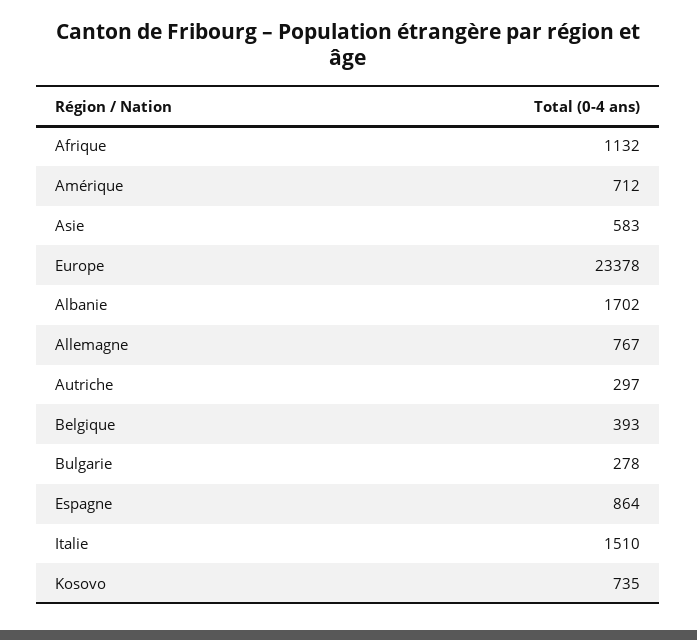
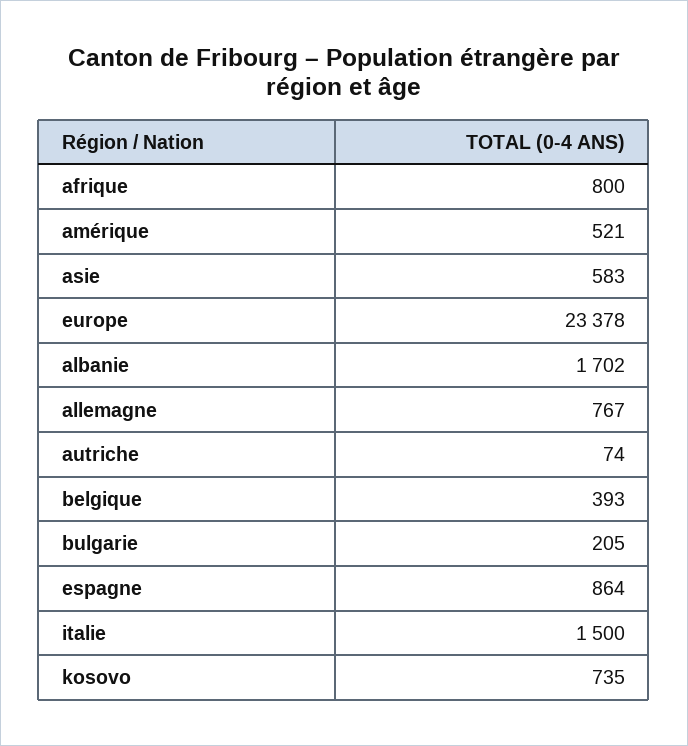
Afrique: 1132 -> 800
Amérique: 712 -> 521
Autriche: 297 -> 74
Bulgarie: 278 -> 205
Italie: 1510 -> 1500

